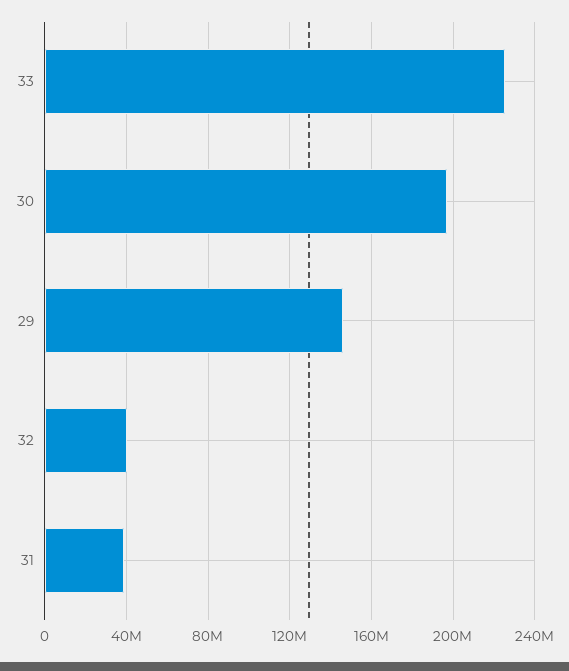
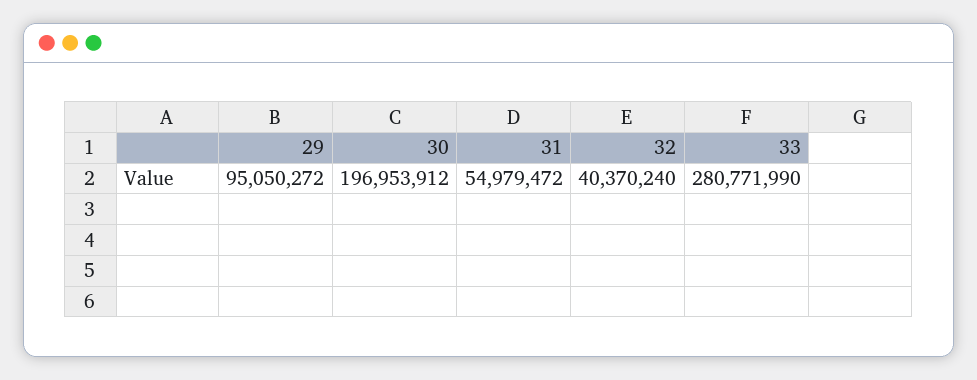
33: 225000000 -> 280771990
29: 145000000 -> 95050272
31: 40000000 -> 54979472

